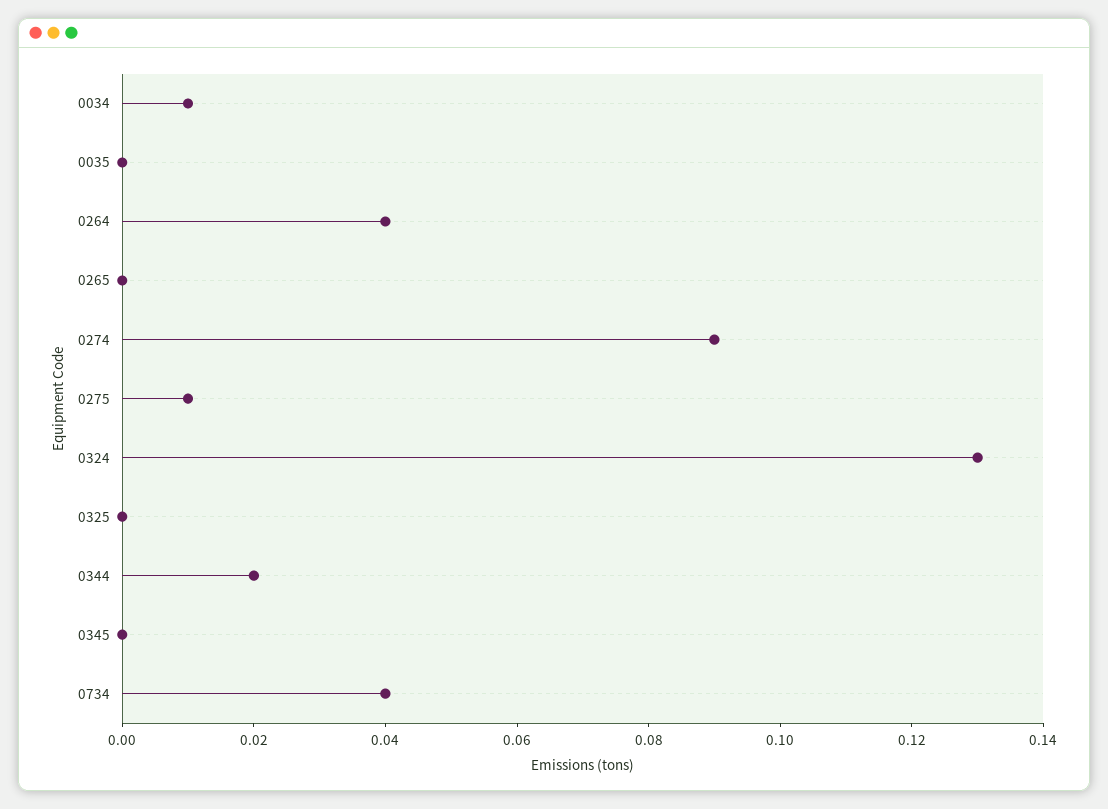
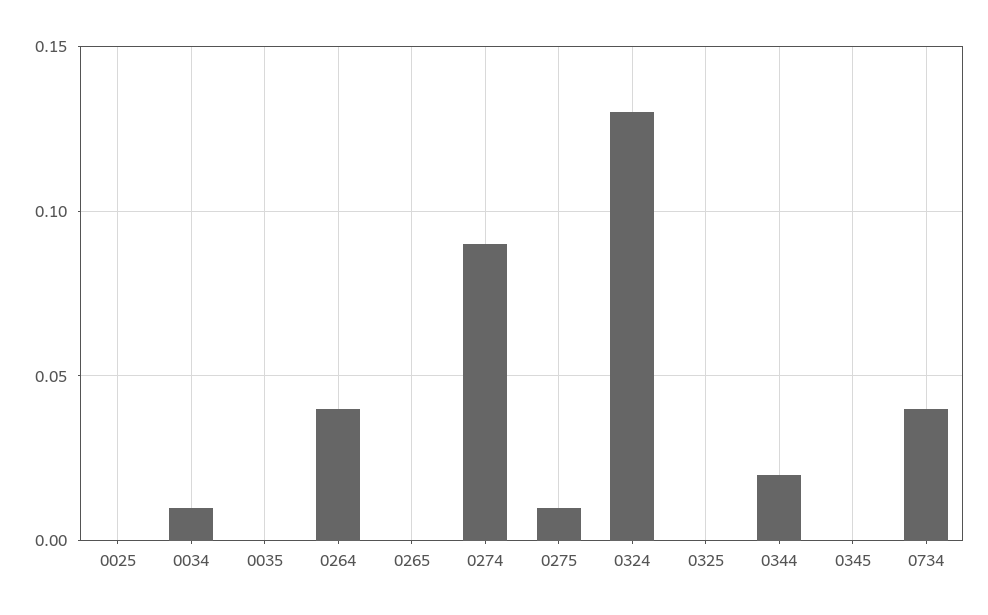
0025: none -> 0

